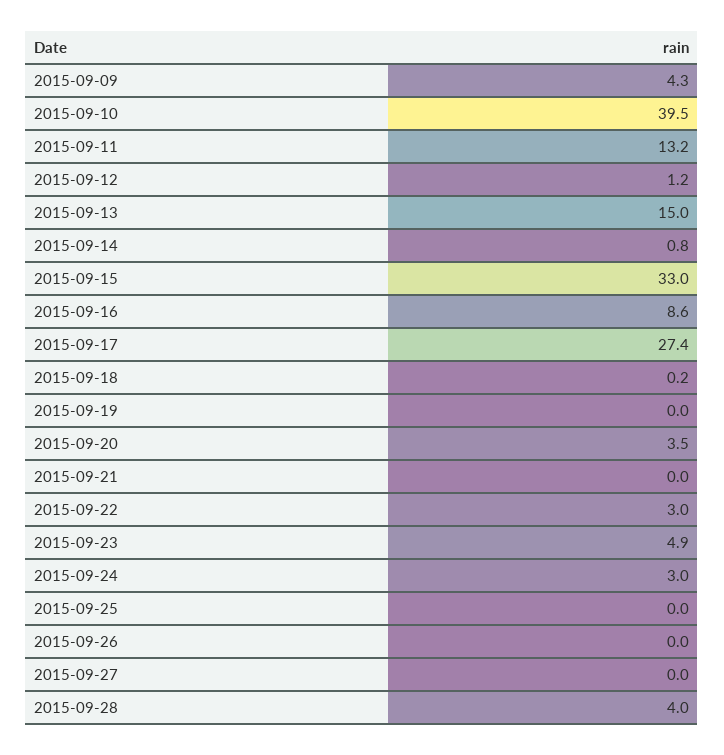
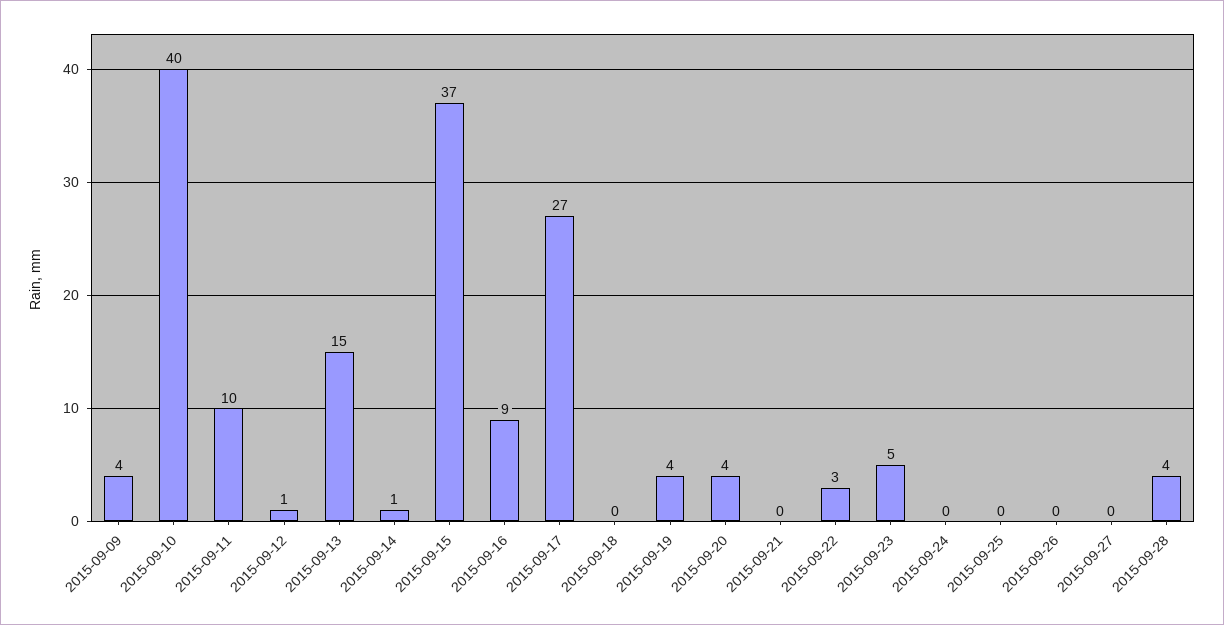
2015-09-11: 13.2 -> 10
2015-09-15: 33 -> 37
2015-09-19: 0 -> 4
2015-09-24: 3 -> 0

